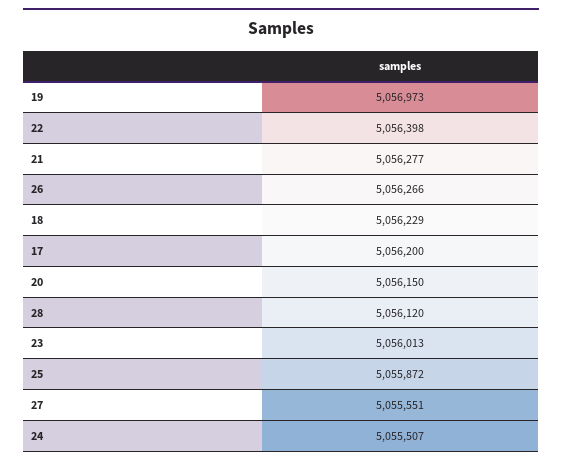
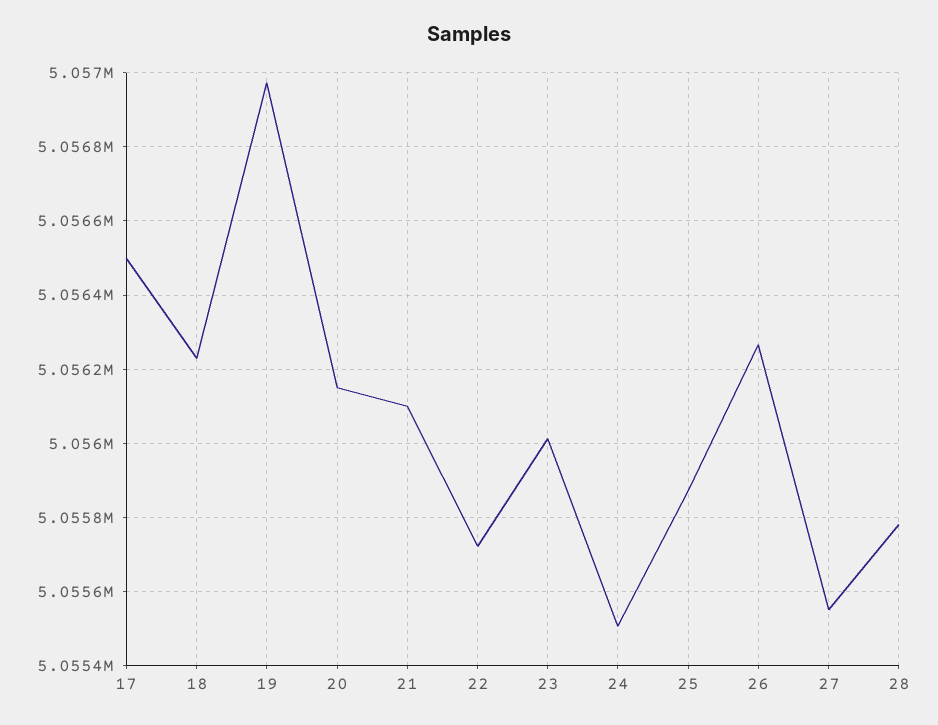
22: 5056398 -> 5055720
21: 5056277 -> 5056100
17: 5056200 -> 5056500
28: 5056120 -> 5055780

